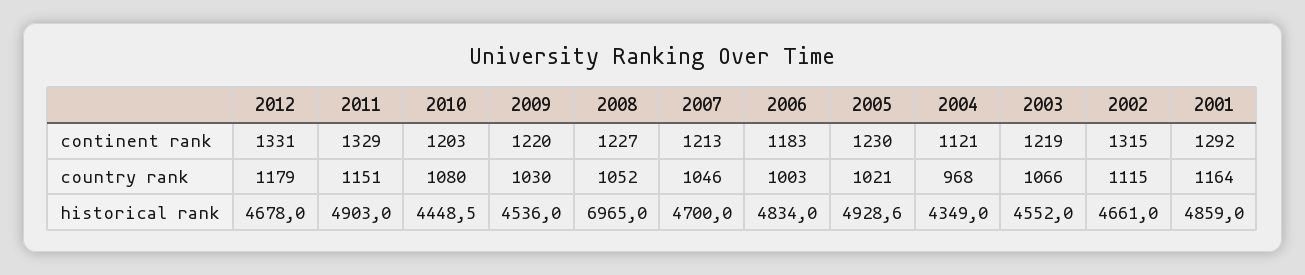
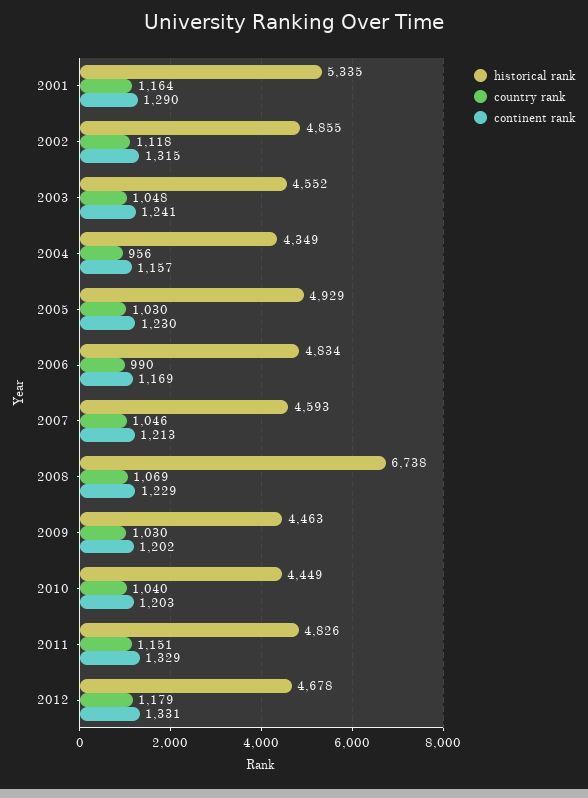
continent rank, 2009: 1220 -> 1202
continent rank, 2008: 1227 -> 1229
continent rank, 2006: 1183 -> 1169
continent rank, 2004: 1121 -> 1157
continent rank, 2003: 1219 -> 1241
continent rank, 2001: 1292 -> 1290
country rank, 2010: 1080 -> 1040
country rank, 2008: 1052 -> 1069
country rank, 2006: 1003 -> 990
country rank, 2005: 1021 -> 1030
country rank, 2004: 968 -> 956
country rank, 2003: 1066 -> 1048
country rank, 2002: 1115 -> 1118
historical rank, 2011: 4903 -> 4826
historical rank, 2009: 4536 -> 4463
historical rank, 2008: 6965 -> 6738
historical rank, 2007: 4700 -> 4593
historical rank, 2002: 4661 -> 4855
historical rank, 2001: 4859 -> 5335

